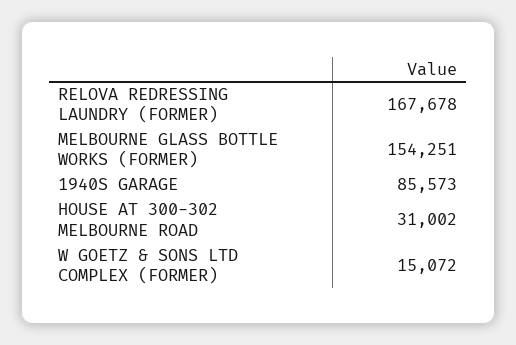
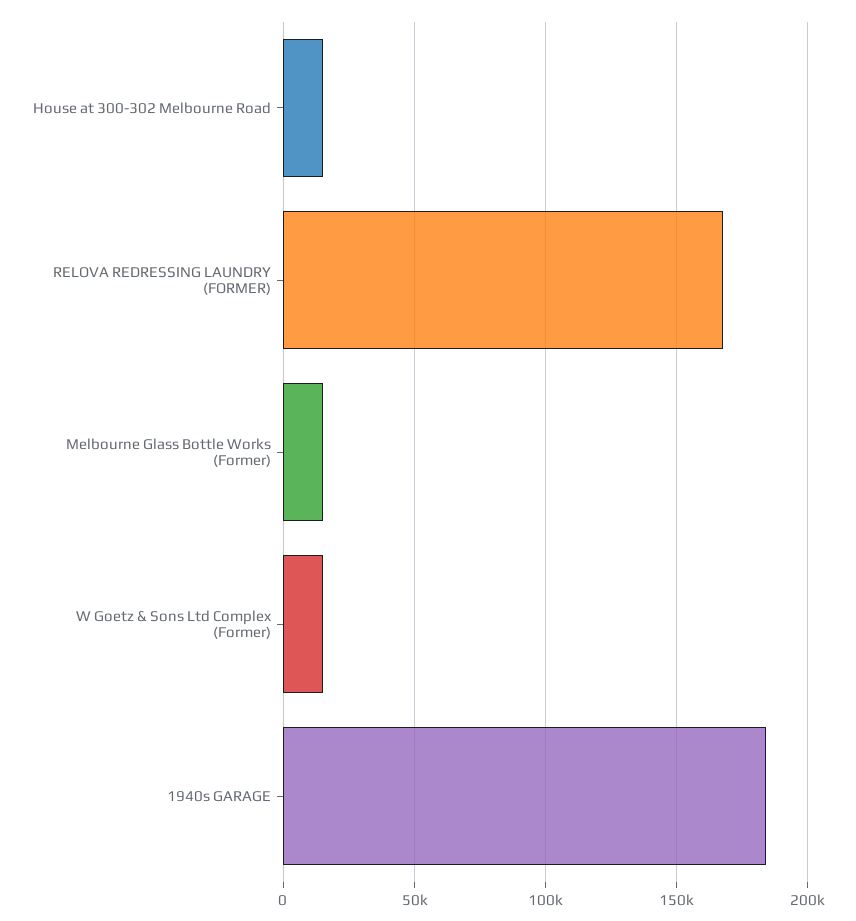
MELBOURNE GLASS BOTTLE WORKS (FORMER): 154251 -> 15000
1940S GARAGE: 85573 -> 185000
HOUSE AT 300-302 MELBOURNE ROAD: 31002 -> 15000

